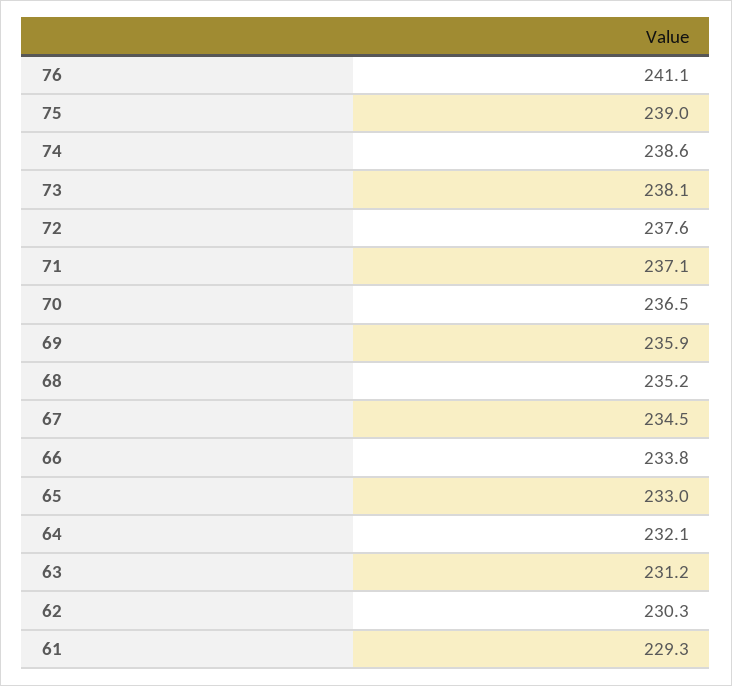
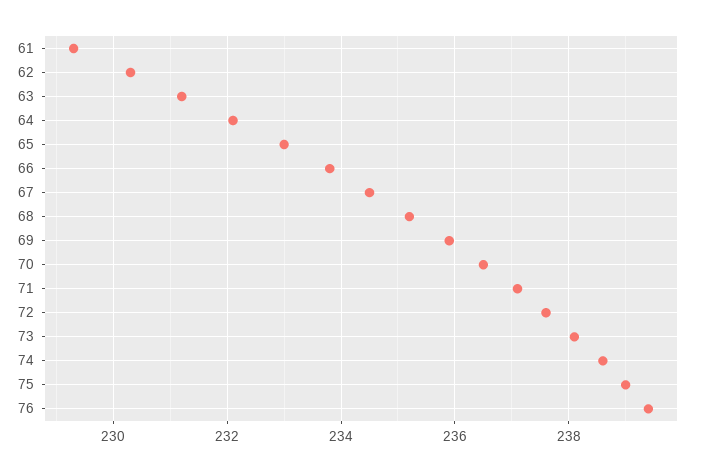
76: 241.1 -> 239.5

